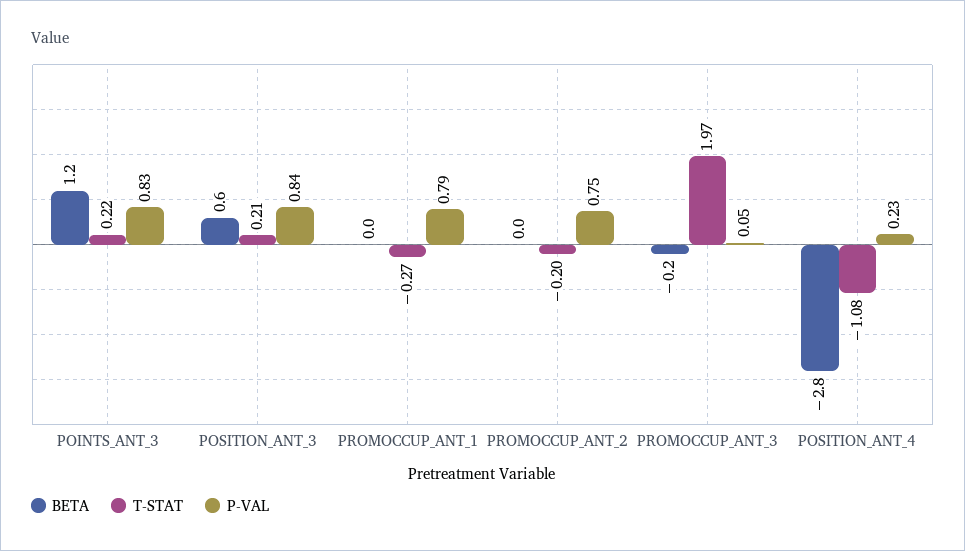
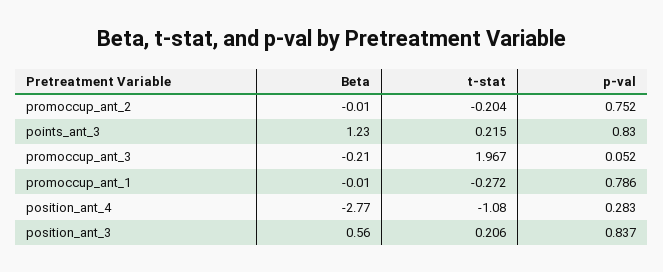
P-VAL, POSITION_ANT_4: 0.23 -> 0.283

